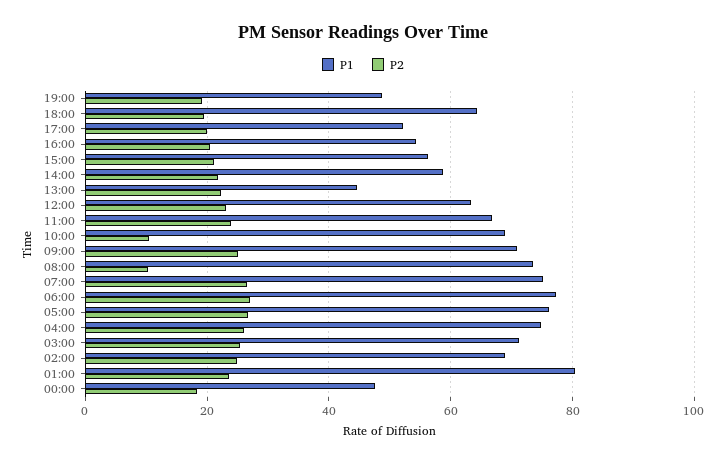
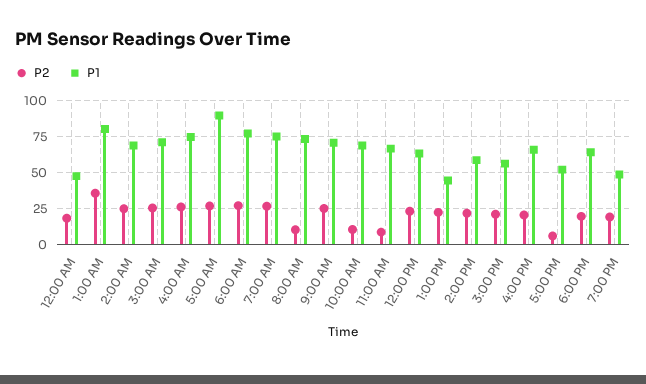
P2, 17:00: 20 -> 5
P1, 16:00: 54 -> 65
P2, 11:00: 24 -> 10
P1, 05:00: 76 -> 90
P2, 01:00: 24 -> 35

